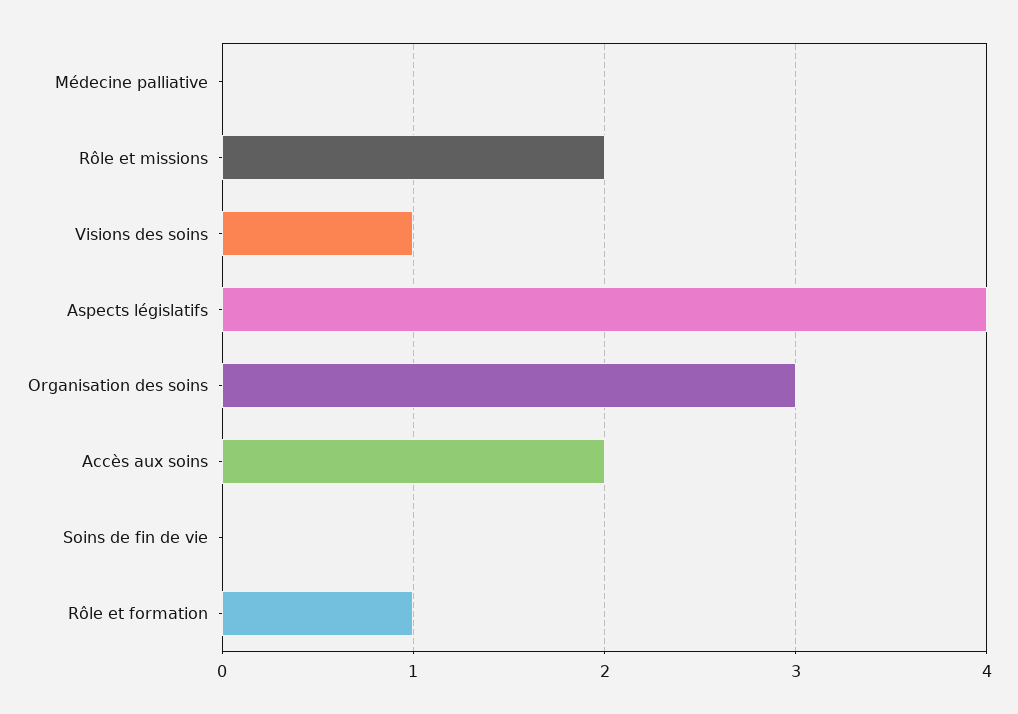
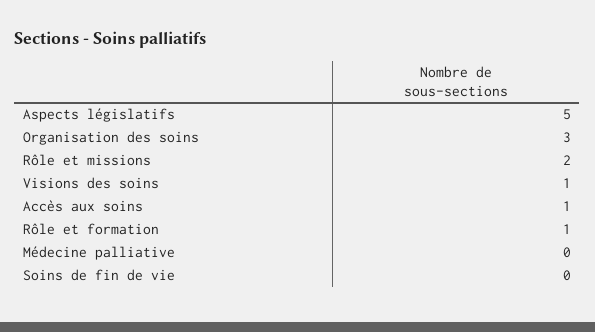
Aspects législatifs: 4 -> 5
Accès aux soins: 2 -> 1

